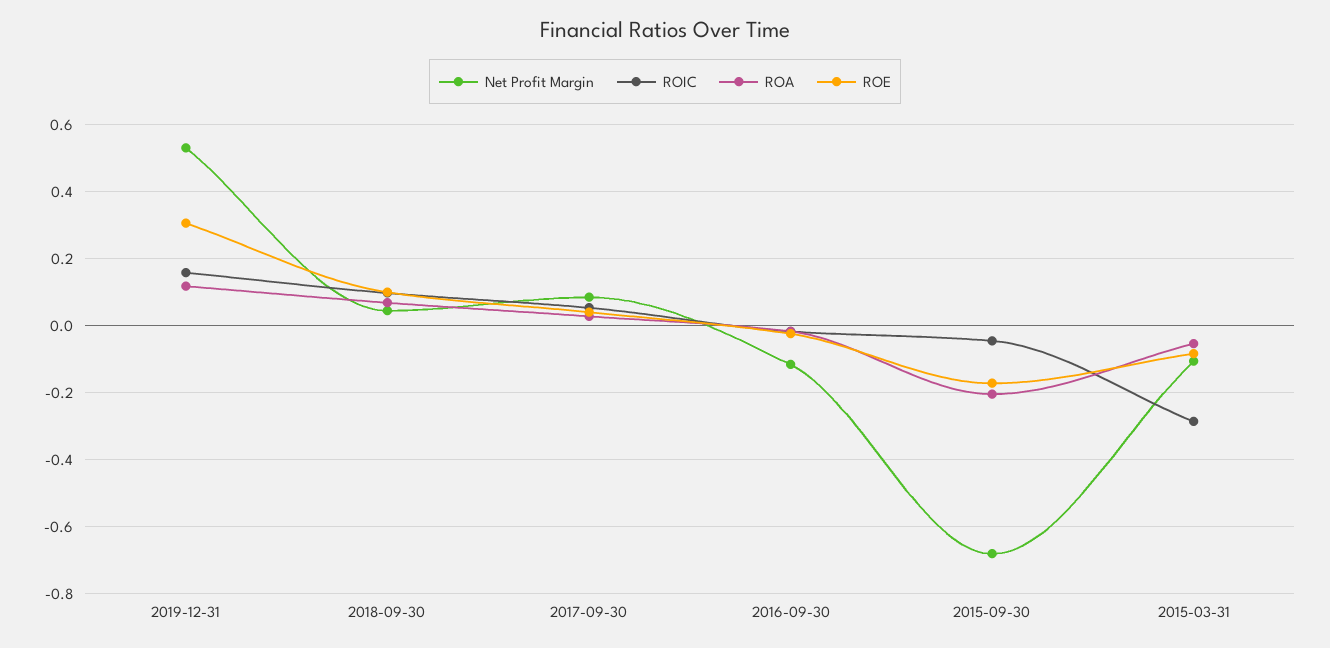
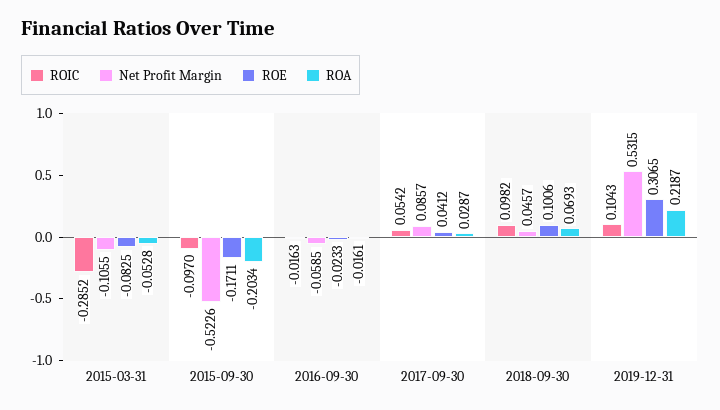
ROIC, 2019-12-31: 0.16 -> 0.1043
ROA, 2019-12-31: 0.12 -> 0.2187
Net Profit Margin, 2016-09-30: -0.12 -> -0.0585
Net Profit Margin, 2015-09-30: -0.68 -> -0.5226
ROIC, 2015-09-30: -0.04 -> -0.097

